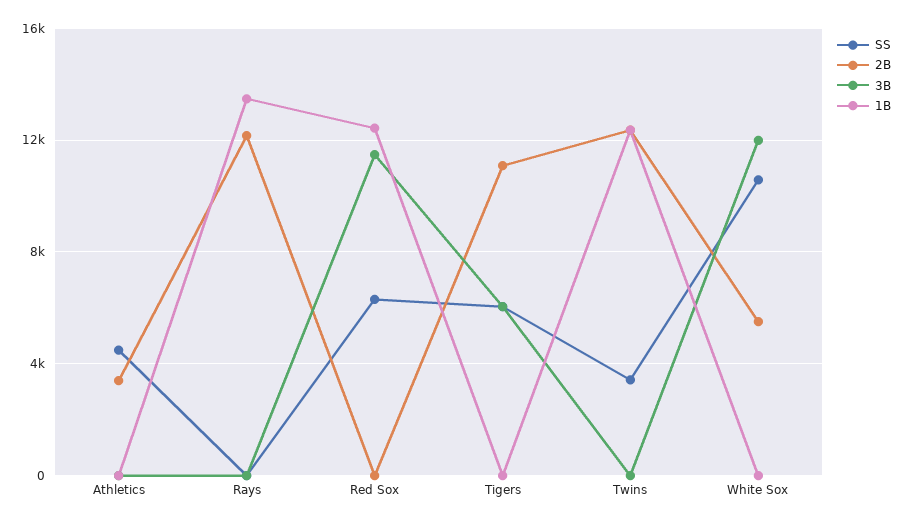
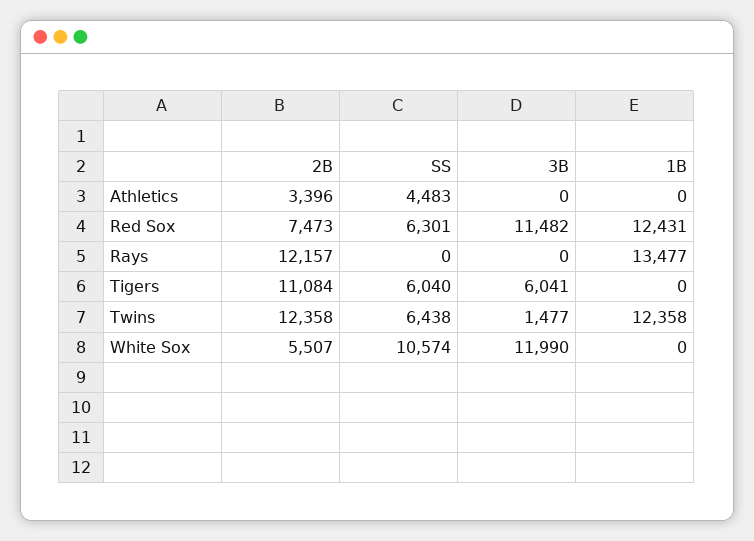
2B, Red Sox: 0 -> 7473
SS, Twins: 3500 -> 6438
3B, Twins: 0 -> 1477

